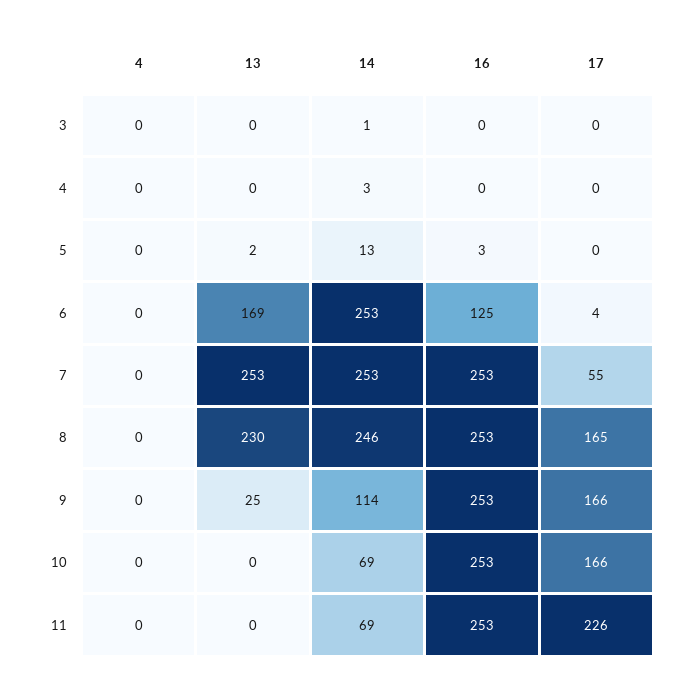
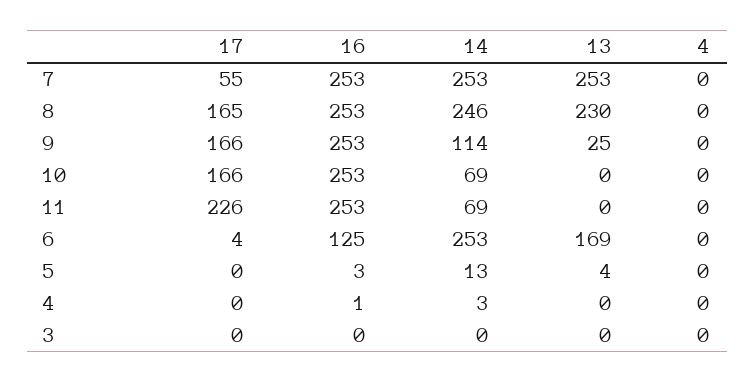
14, 3: 1 -> 0
16, 4: 0 -> 1
13, 5: 2 -> 4

